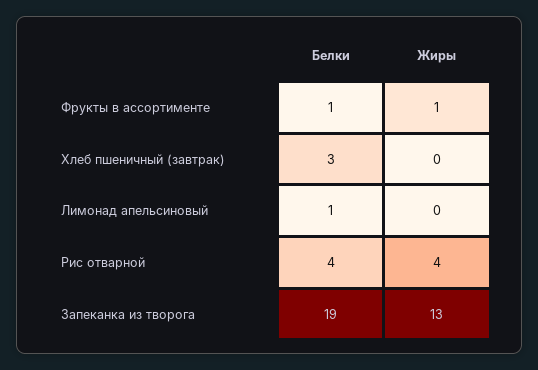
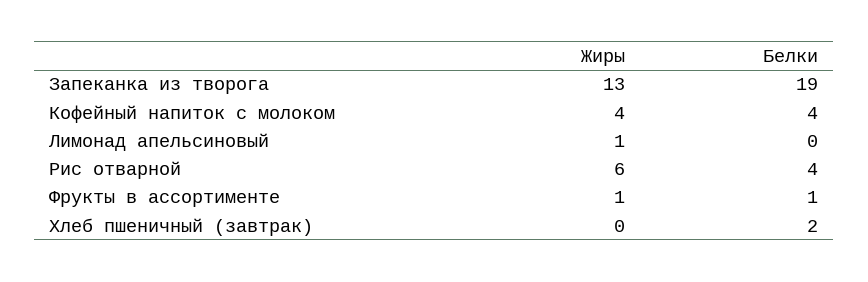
Белки, Хлеб пшеничный (завтрак): 3 -> 2
Белки, Лимонад апельсиновый: 1 -> 0
Жиры, Лимонад апельсиновый: 0 -> 1
Жиры, Рис отварной: 4 -> 6
Жиры, Кофейный напиток с молоком: none -> 4
Белки, Кофейный напиток с молоком: none -> 4

